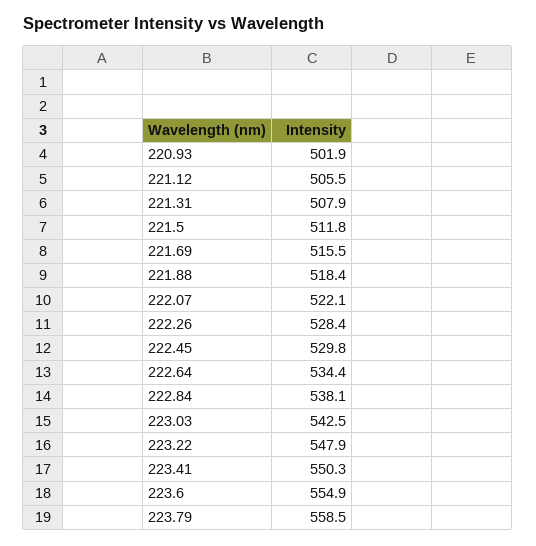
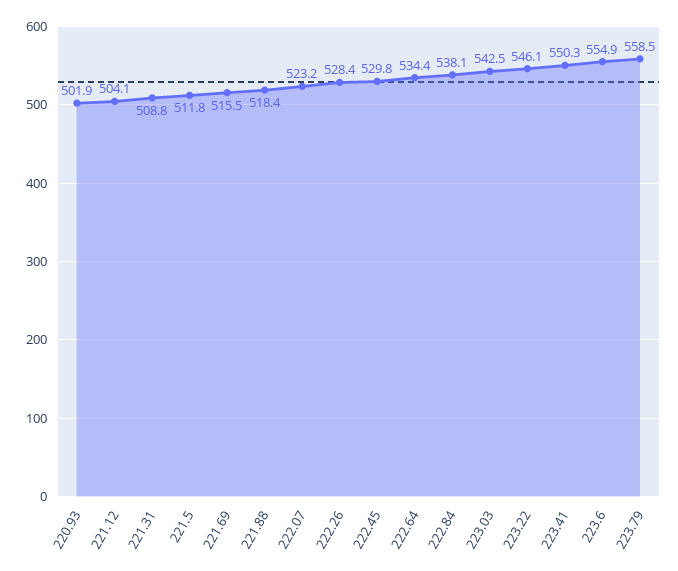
221.12: 505.5 -> 504.1
221.31: 507.9 -> 508.8
222.07: 522.1 -> 523.2
223.22: 547.9 -> 546.1

